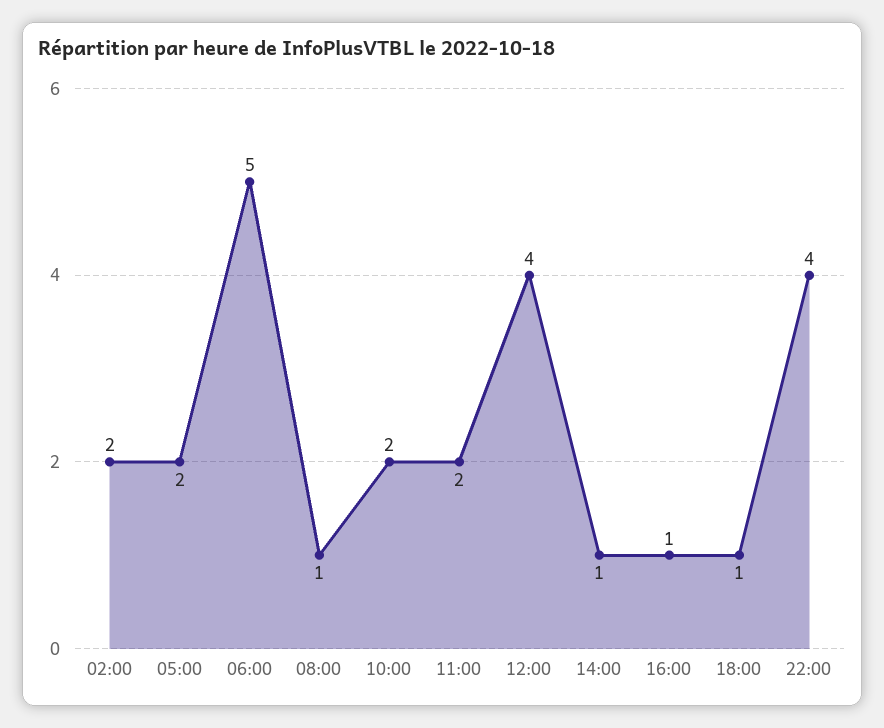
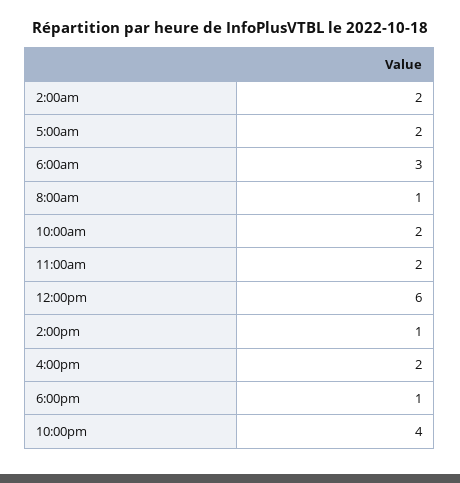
06:00: 5 -> 3
12:00: 4 -> 6
16:00: 1 -> 2

